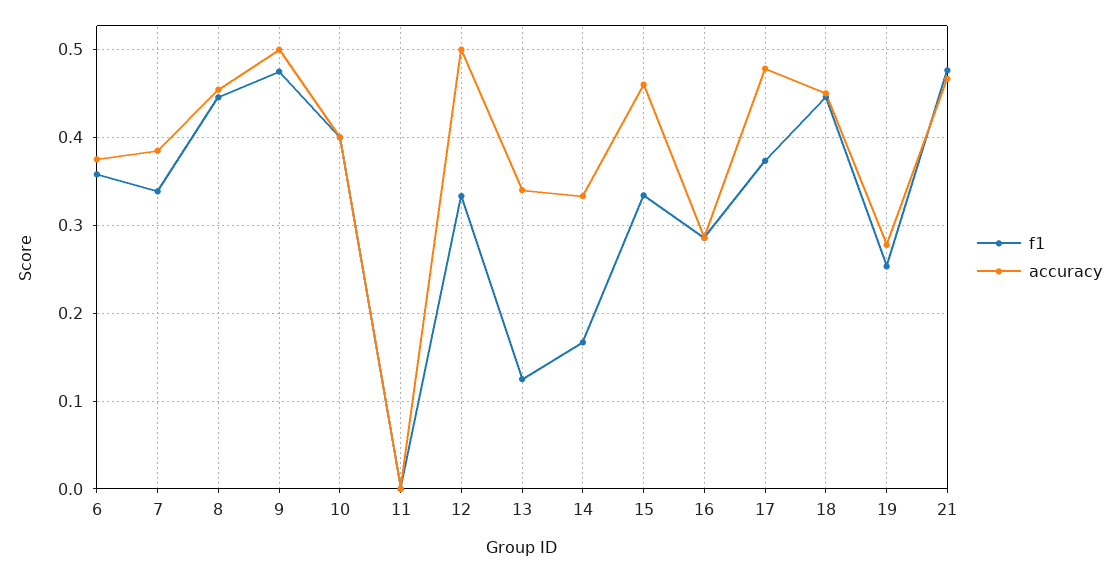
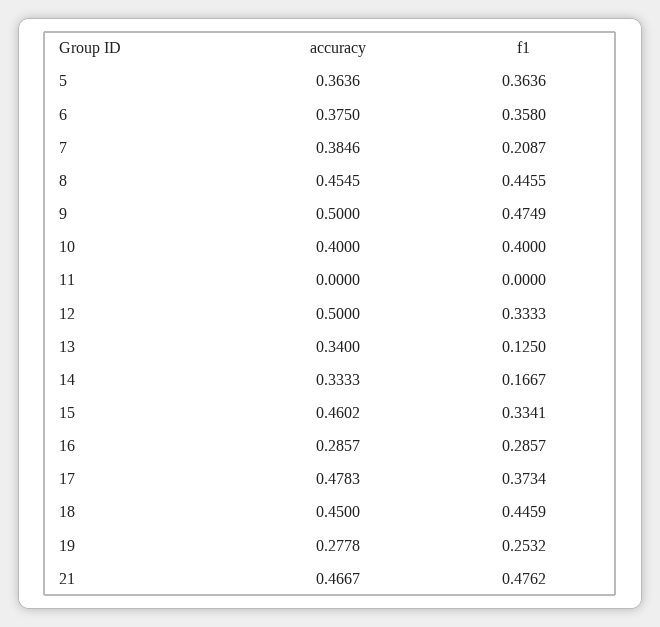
f1, 7: 0.34 -> 0.2087
accuracy, 5: none -> 0.3636
f1, 5: none -> 0.3636

